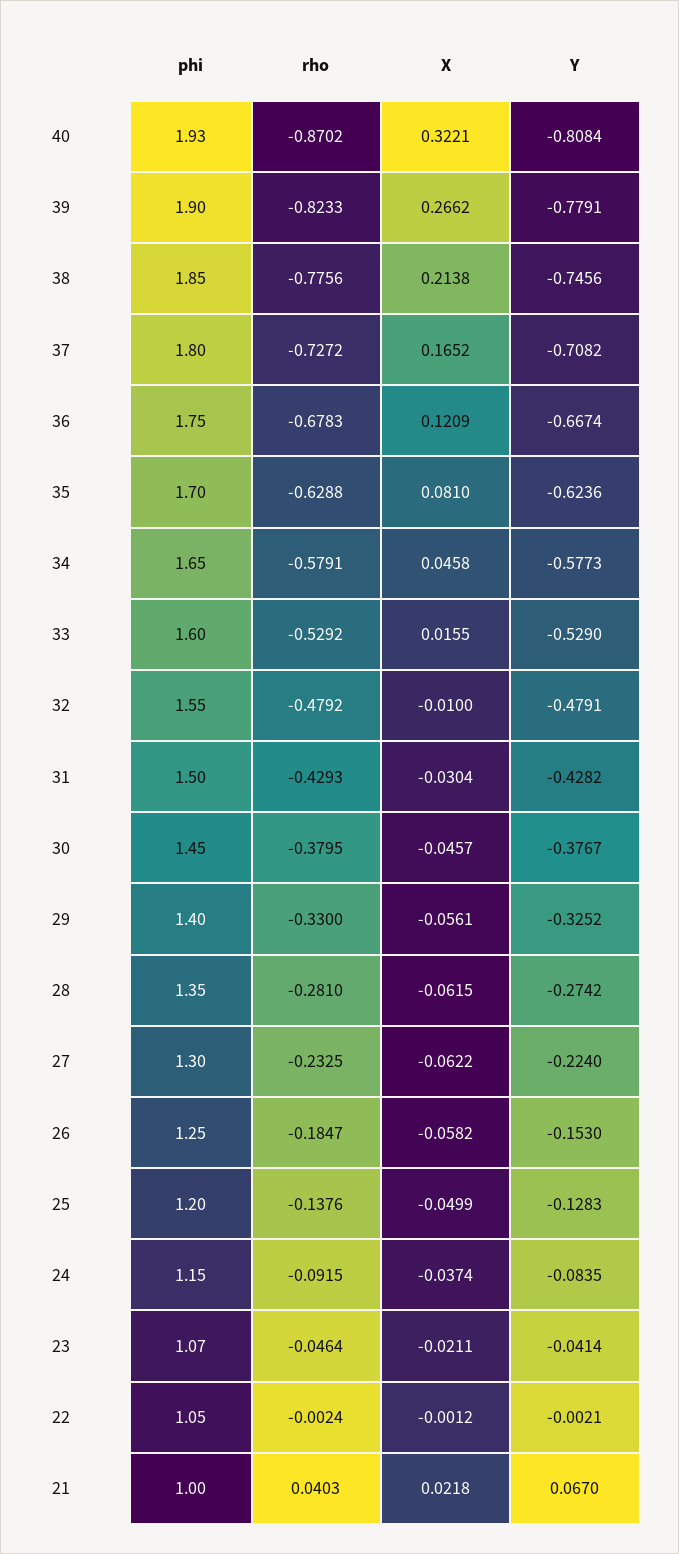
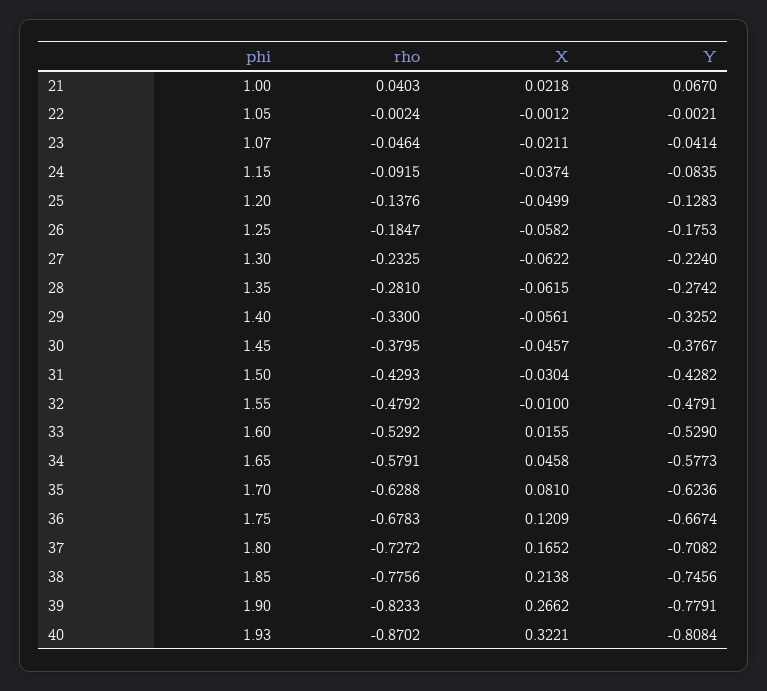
Y, 26: -0.153 -> -0.1753

